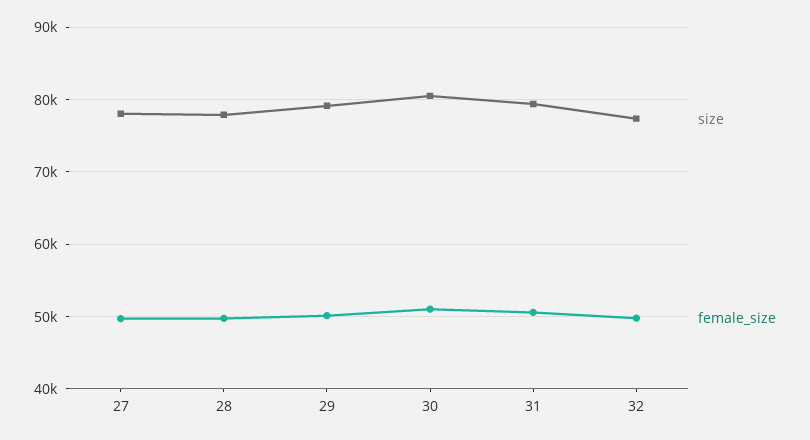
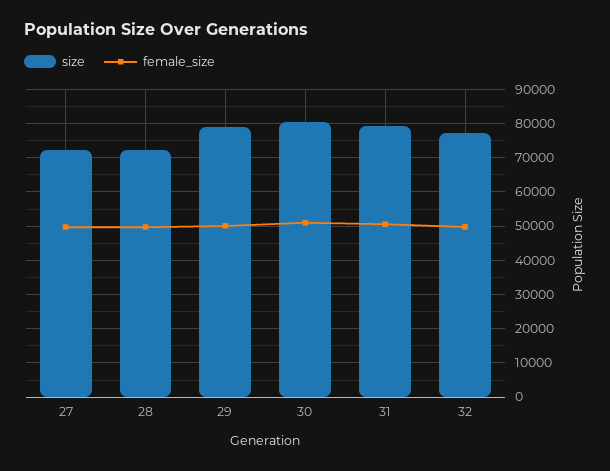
size, 27: 78000 -> 72000
size, 28: 78000 -> 72000

